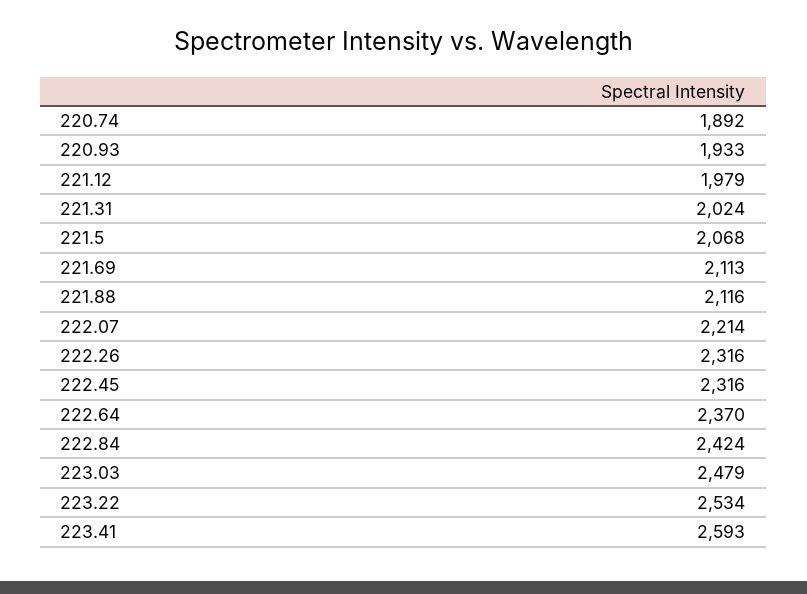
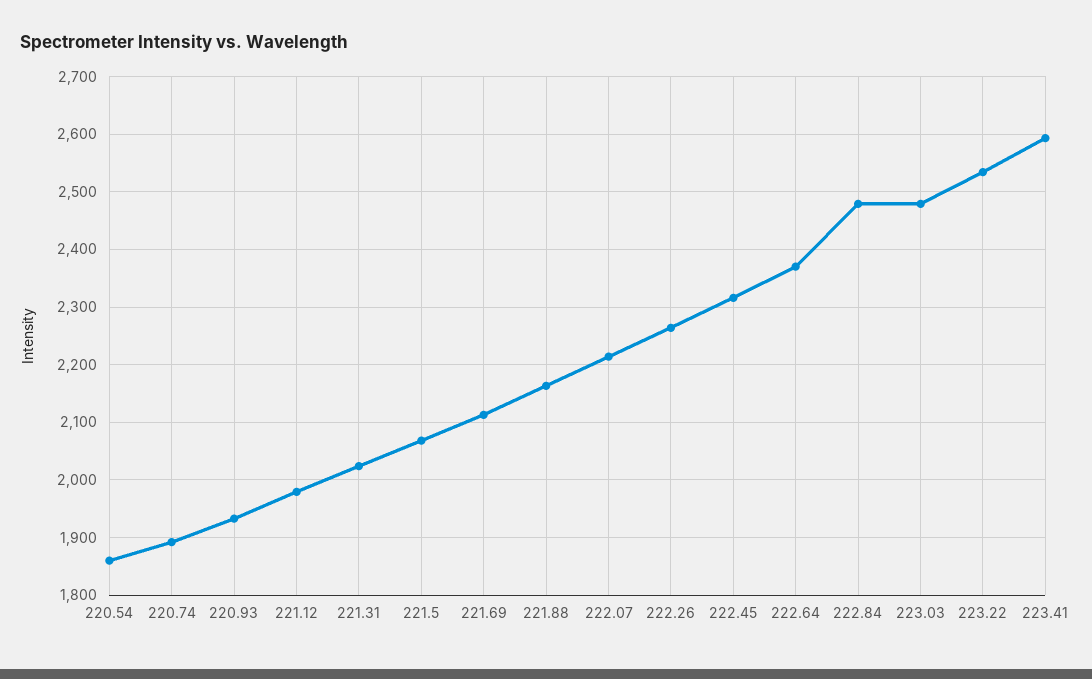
221.88: 2116 -> 2160
222.26: 2316 -> 2260
222.84: 2424 -> 2480
220.54: none -> 1860

